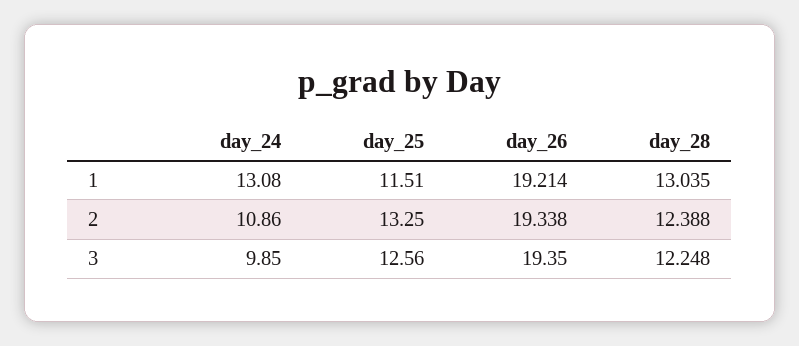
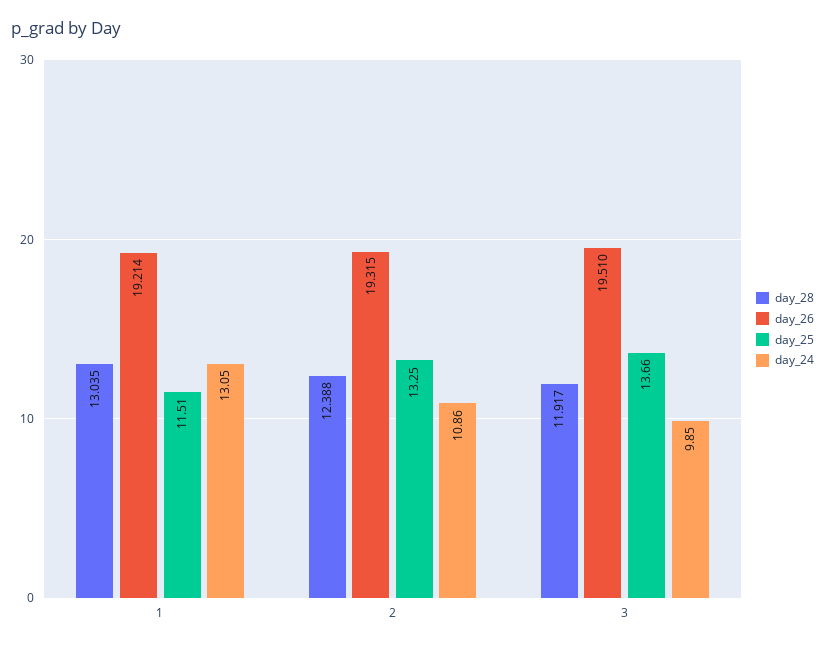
day_24, 1: 13.08 -> 13.05
day_26, 2: 19.338 -> 19.315
day_25, 3: 12.56 -> 13.66
day_26, 3: 19.35 -> 19.51
day_28, 3: 12.248 -> 11.917

